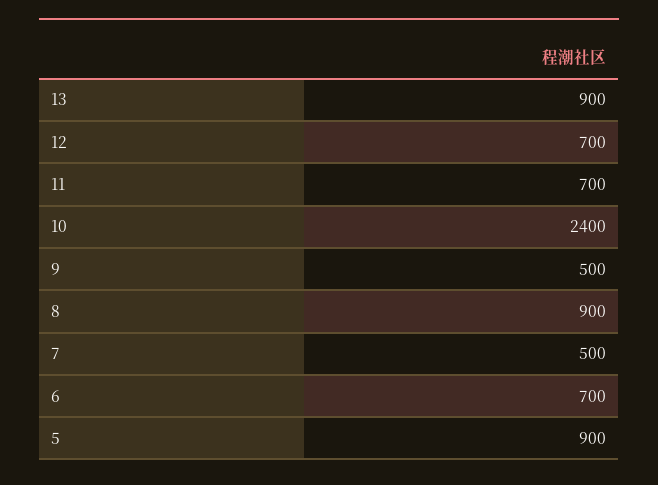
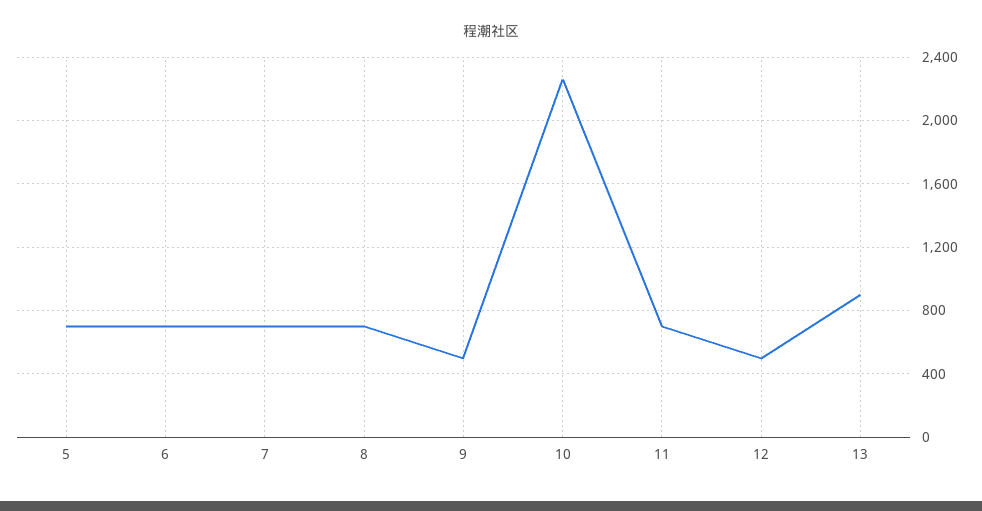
12: 700 -> 500
10: 2400 -> 2250
8: 900 -> 700
7: 500 -> 700
5: 900 -> 700

